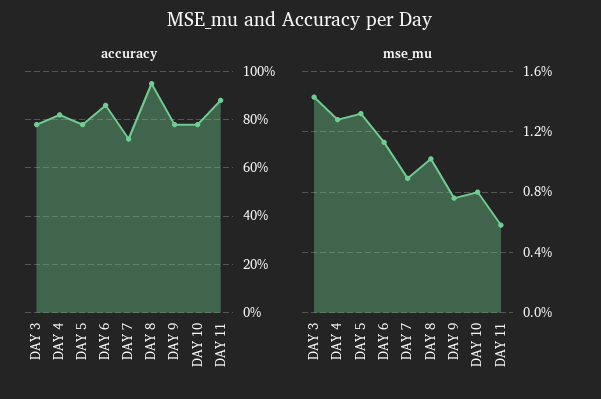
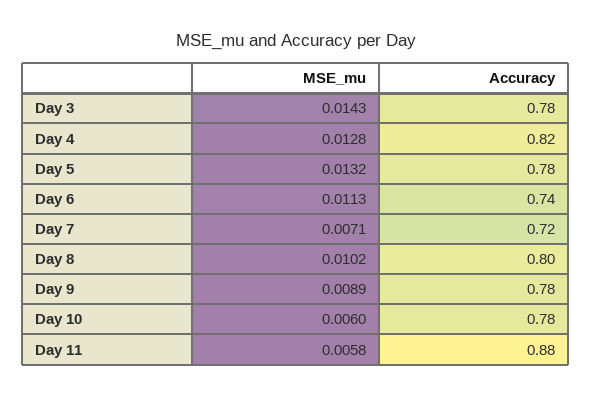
accuracy, DAY 6: 0.85 -> 0.74
accuracy, DAY 8: 0.95 -> 0.8
mse_mu, DAY 7: 0.009 -> 0.0071
mse_mu, DAY 9: 0.0075 -> 0.0089
mse_mu, DAY 10: 0.008 -> 0.006

